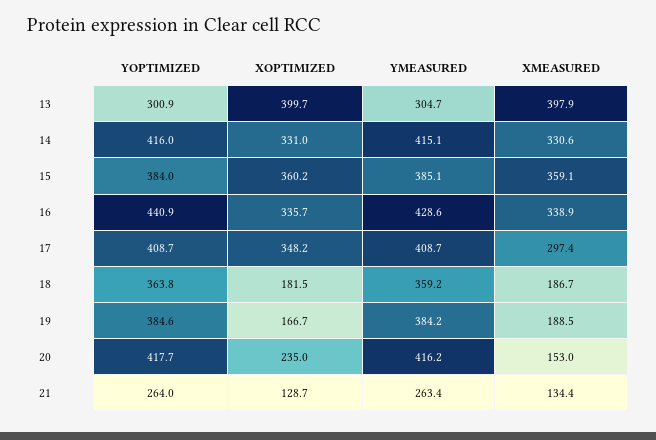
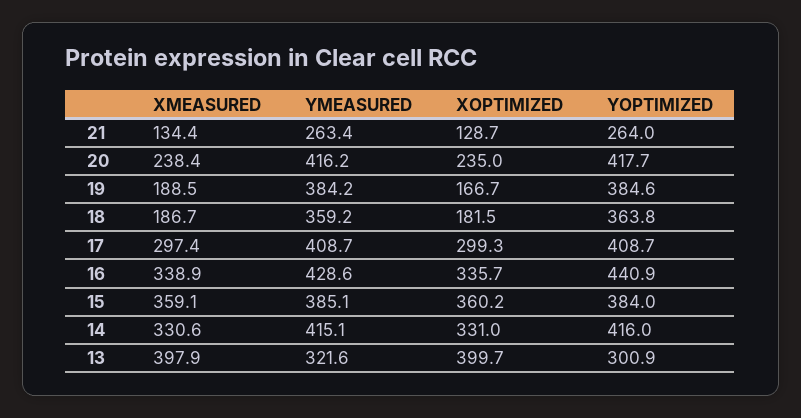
YMEASURED, 13: 304.7 -> 321.6
XOPTIMIZED, 17: 348.2 -> 299.3
XMEASURED, 20: 153 -> 238.4

